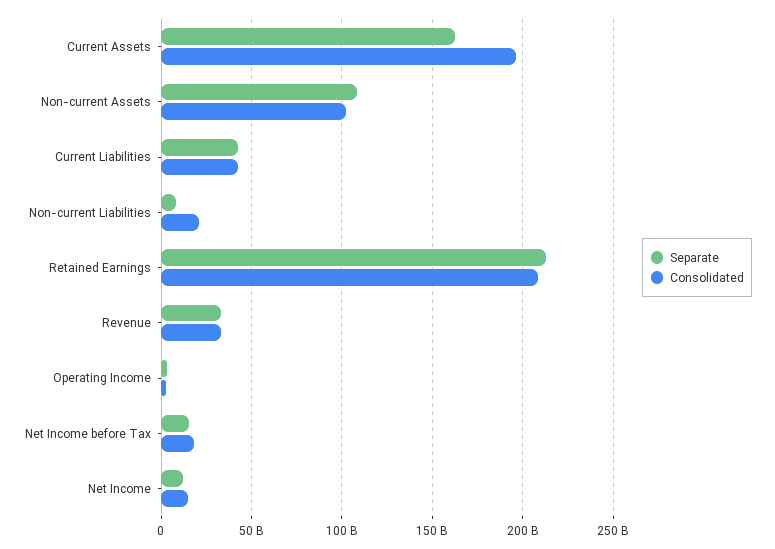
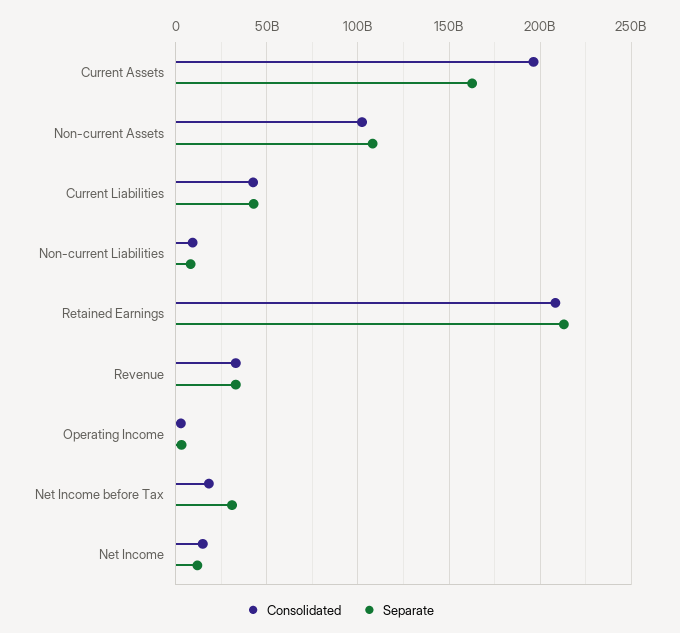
Consolidated, Non-current Liabilities: 20000000000 -> 10000000000
Separate, Net Income before Tax: 15000000000 -> 30000000000

